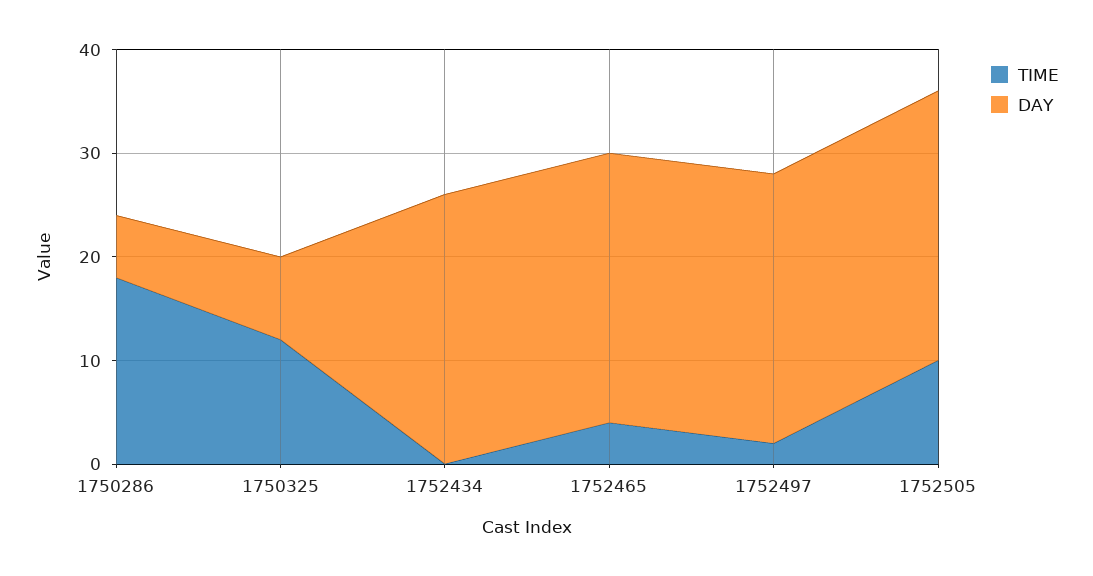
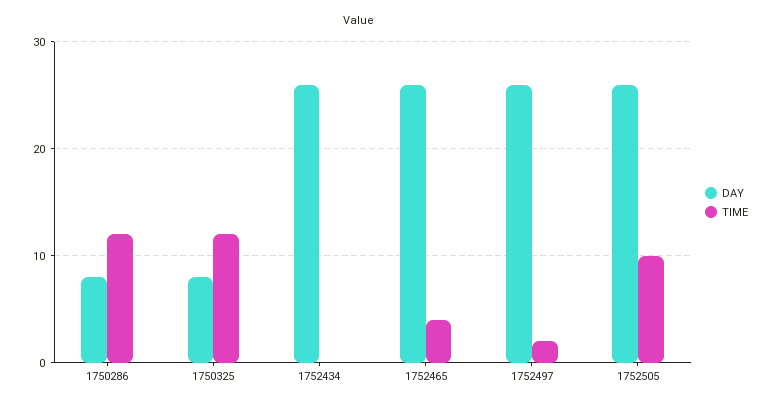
TIME, 1750286: 18 -> 12
DAY, 1750286: 6 -> 8

